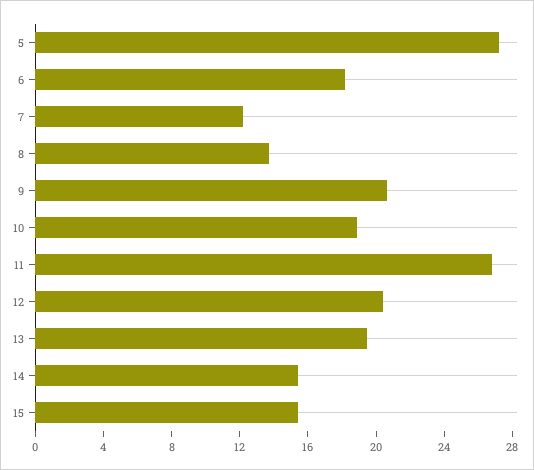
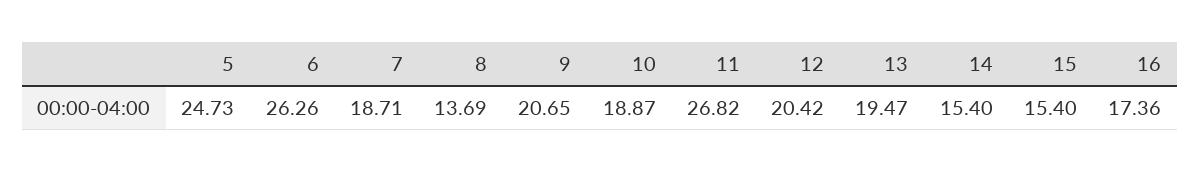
5: 27 -> 24.73
6: 18 -> 26.26
7: 12 -> 18.71
16: none -> 17.36

